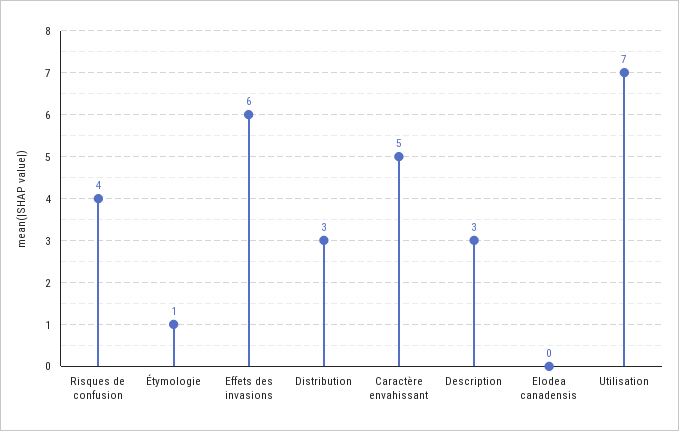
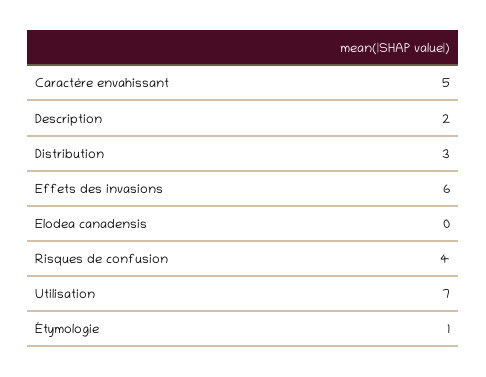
Description: 3 -> 2

